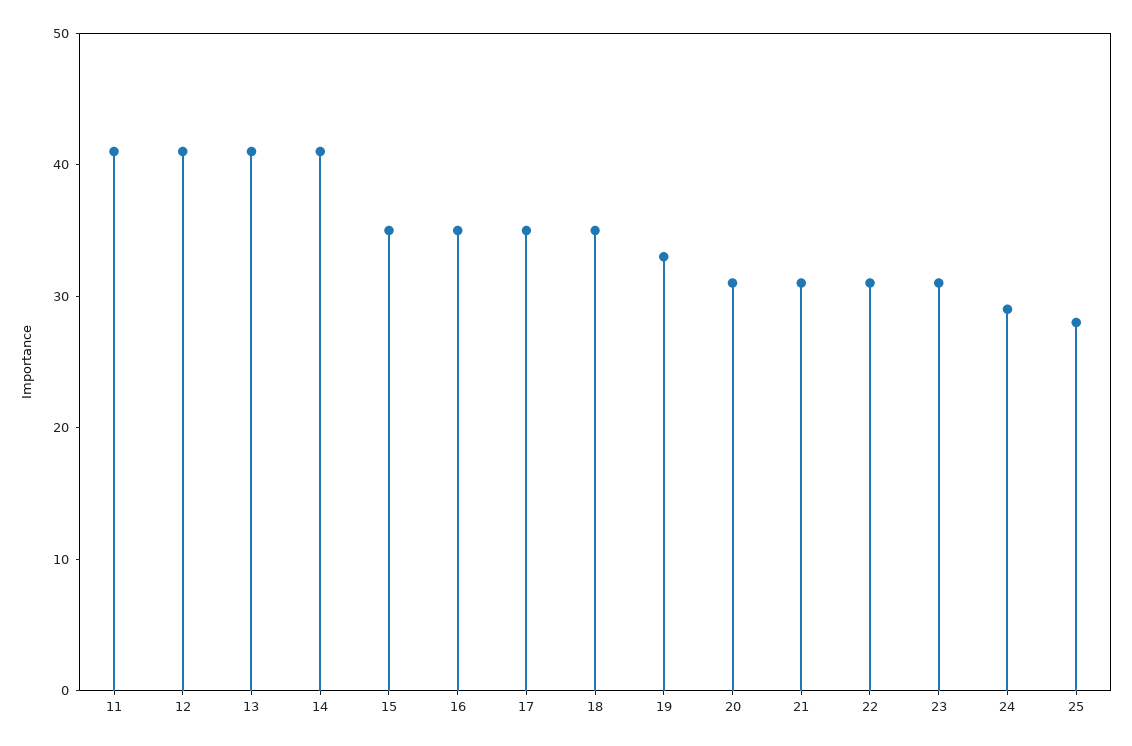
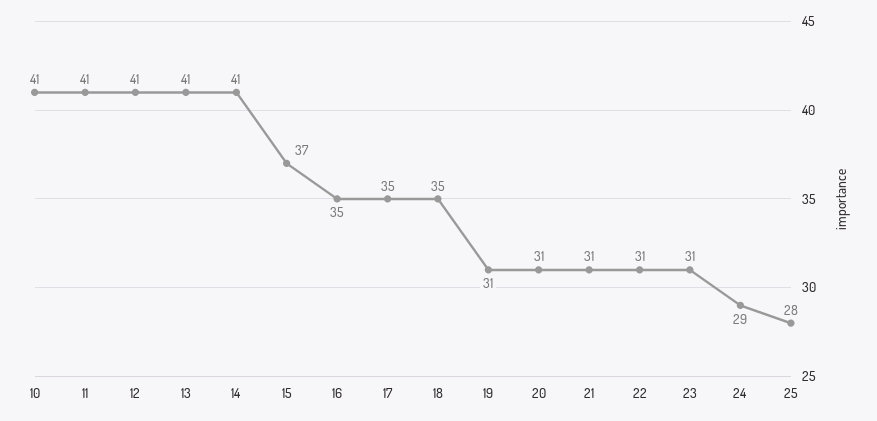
15: 35 -> 37
19: 33 -> 31
10: none -> 41

